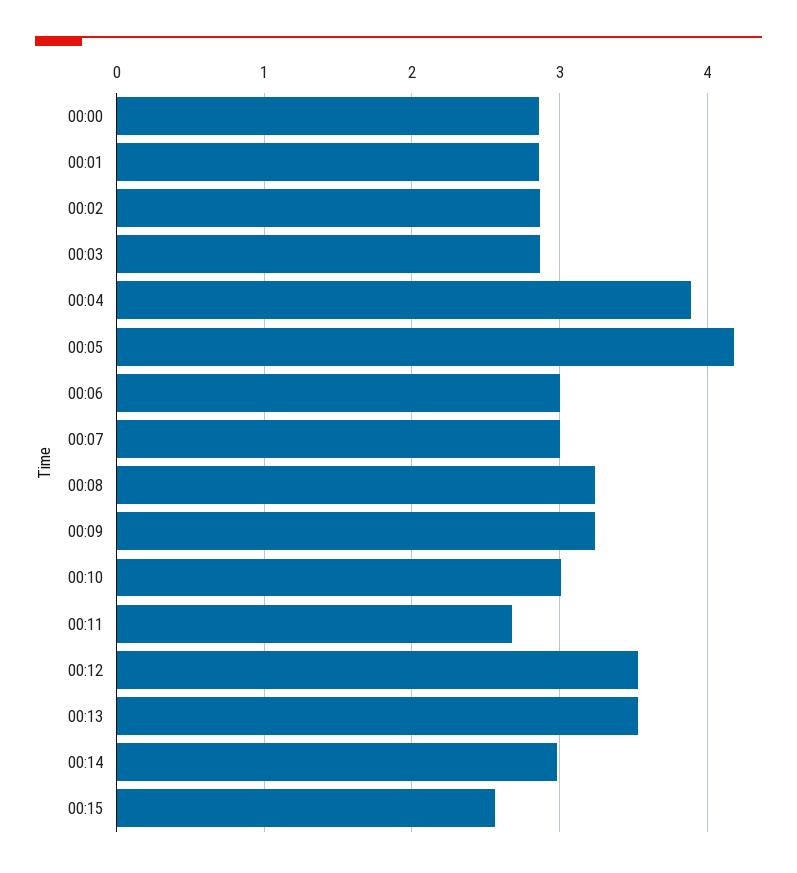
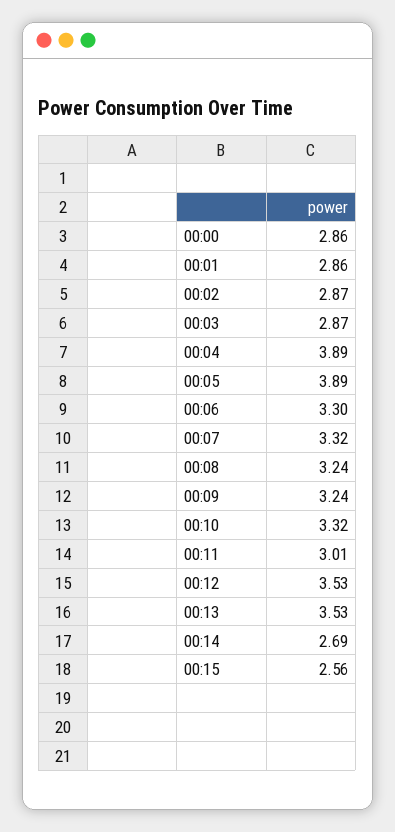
00:05: 4.2 -> 3.89
00:06: 3 -> 3.3
00:07: 3 -> 3.32
00:10: 3 -> 3.32
00:11: 2.7 -> 3.01
00:14: 3 -> 2.69

